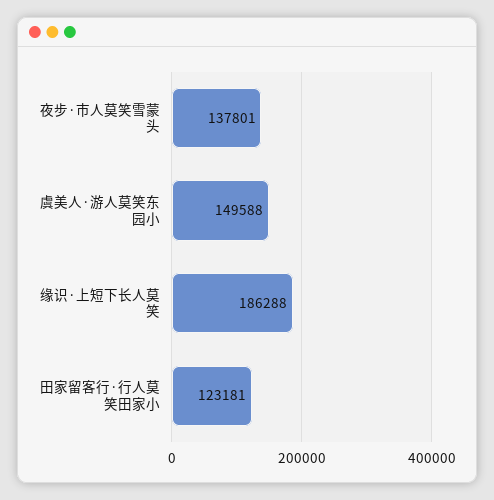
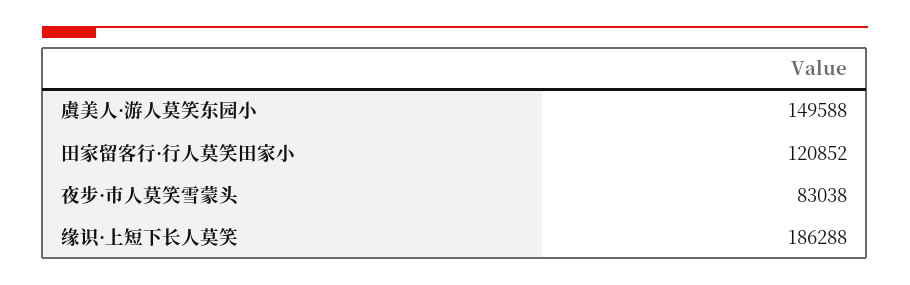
夜步·市人莫笑雪蒙头: 137801 -> 83038
田家留客行·行人莫笑田家小: 123181 -> 120852

